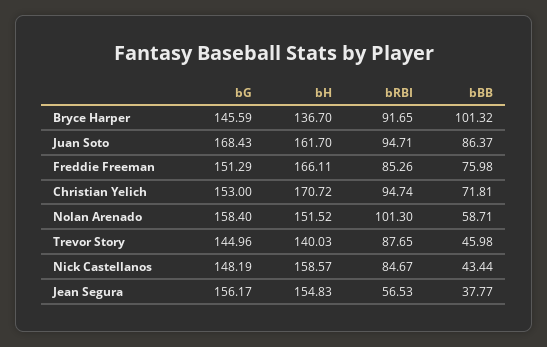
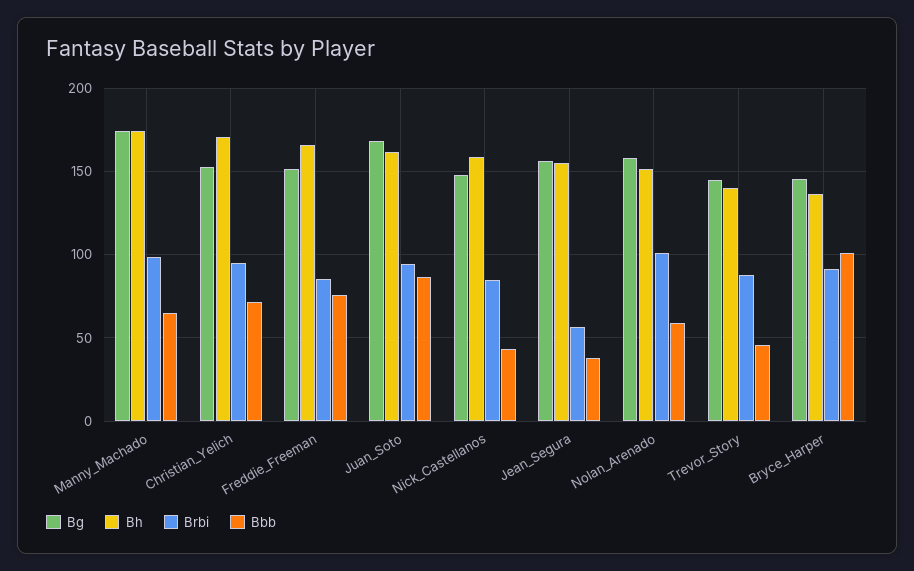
bG, Manny_Machado: none -> 175
bH, Manny_Machado: none -> 175
bRBI, Manny_Machado: none -> 100
bBB, Manny_Machado: none -> 65

